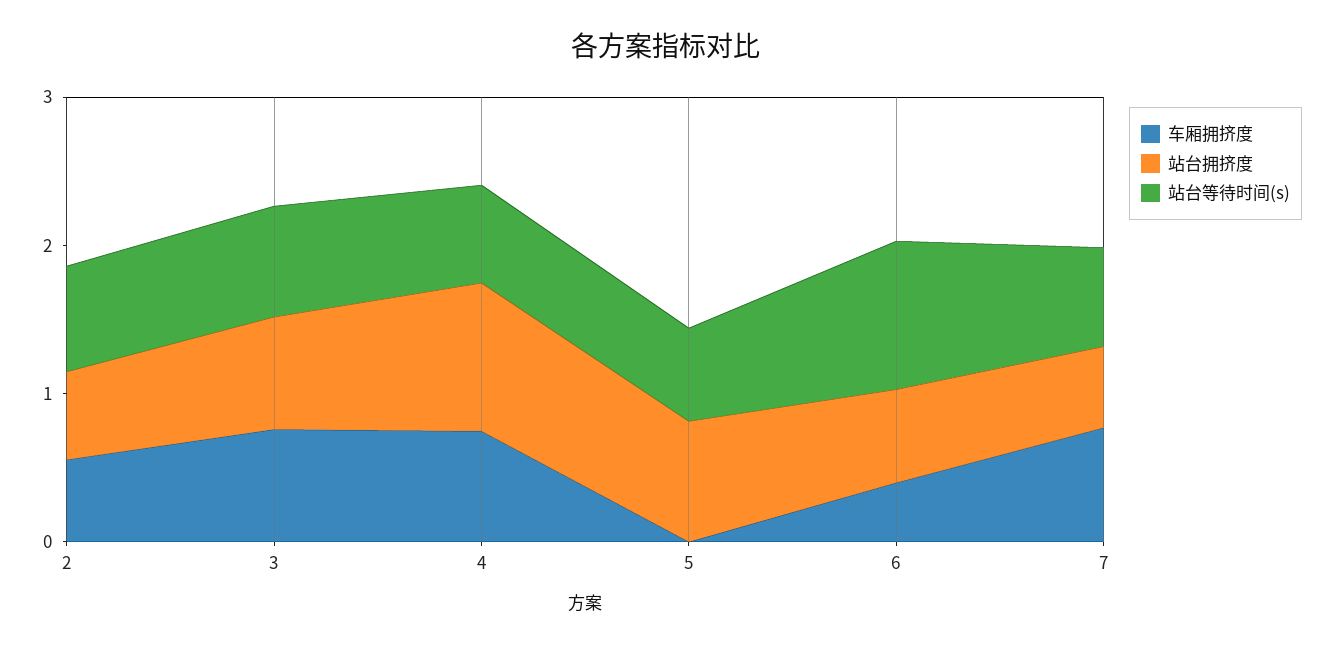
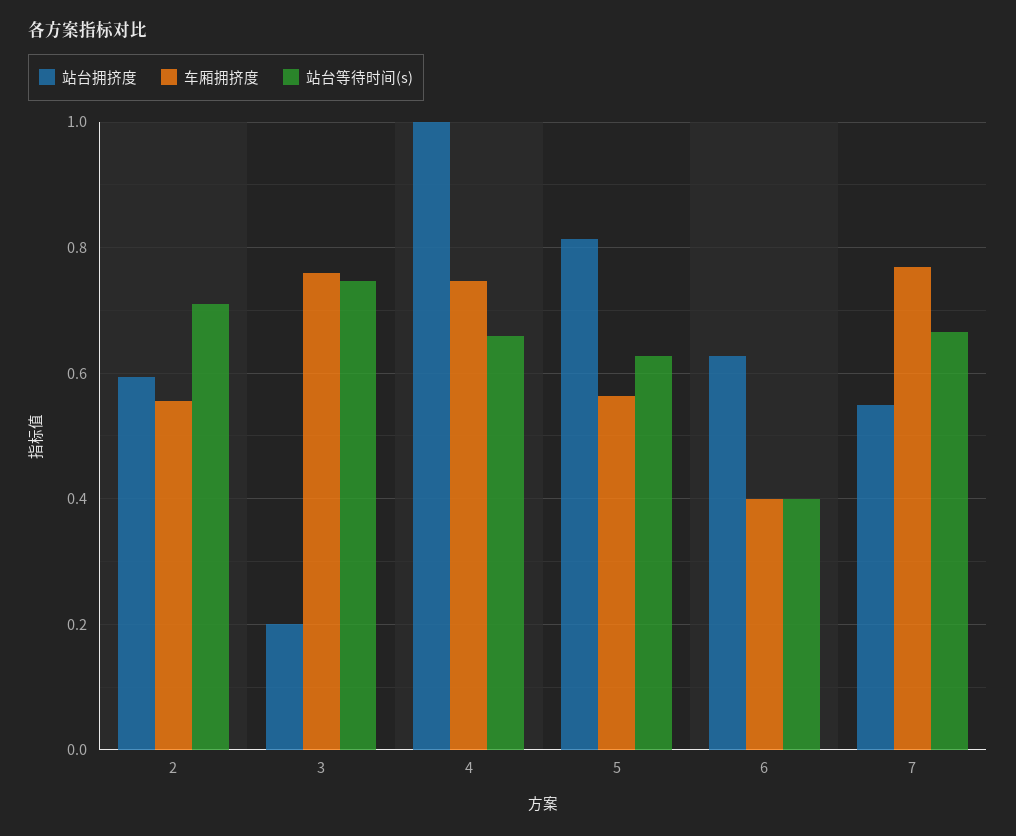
站台拥挤度, 3: 0.8 -> 0.2
车厢拥挤度, 5: 0 -> 0.56
站台等待时间(s), 6: 1 -> 0.4

